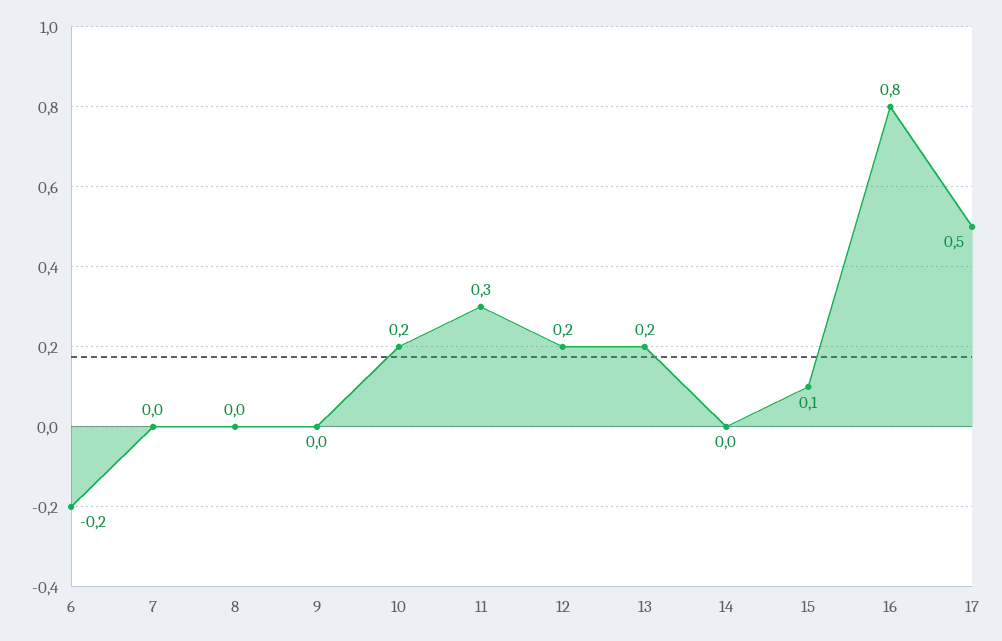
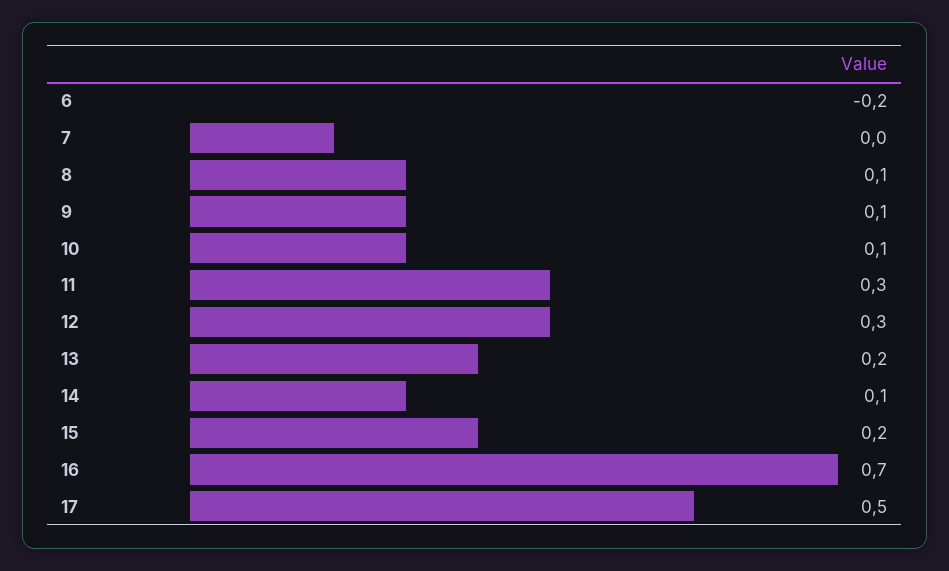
8: 0 -> 0.1
9: 0 -> 0.1
10: 0.2 -> 0.1
12: 0.2 -> 0.3
14: 0 -> 0.1
15: 0.1 -> 0.2
16: 0.8 -> 0.7

